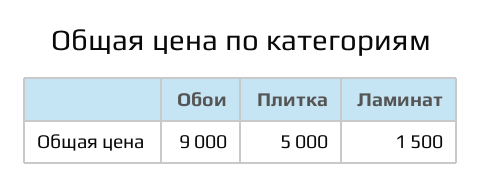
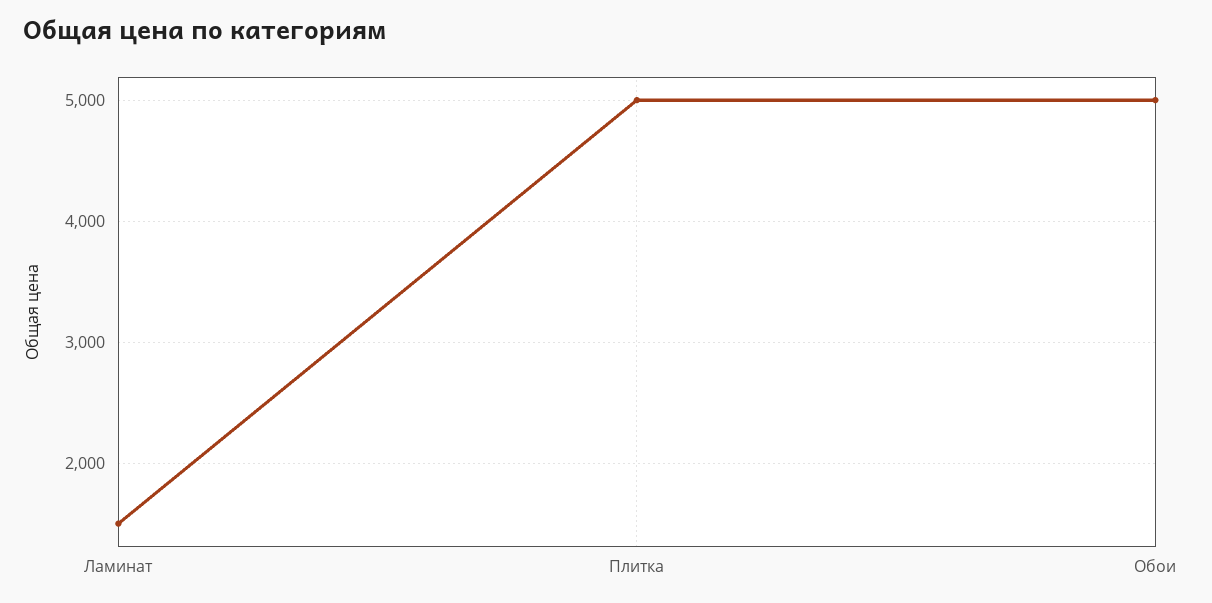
Обои: 9000 -> 5000

